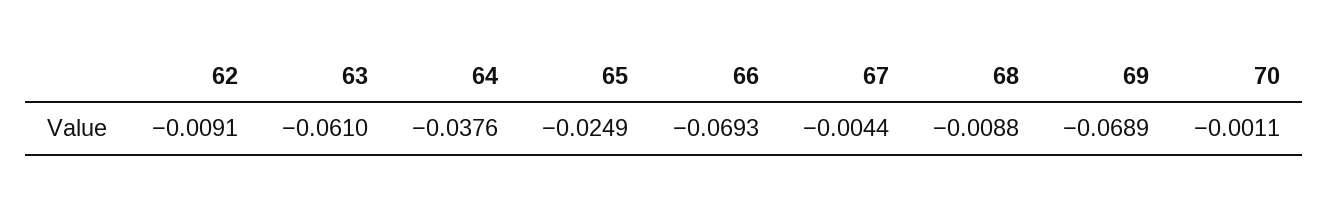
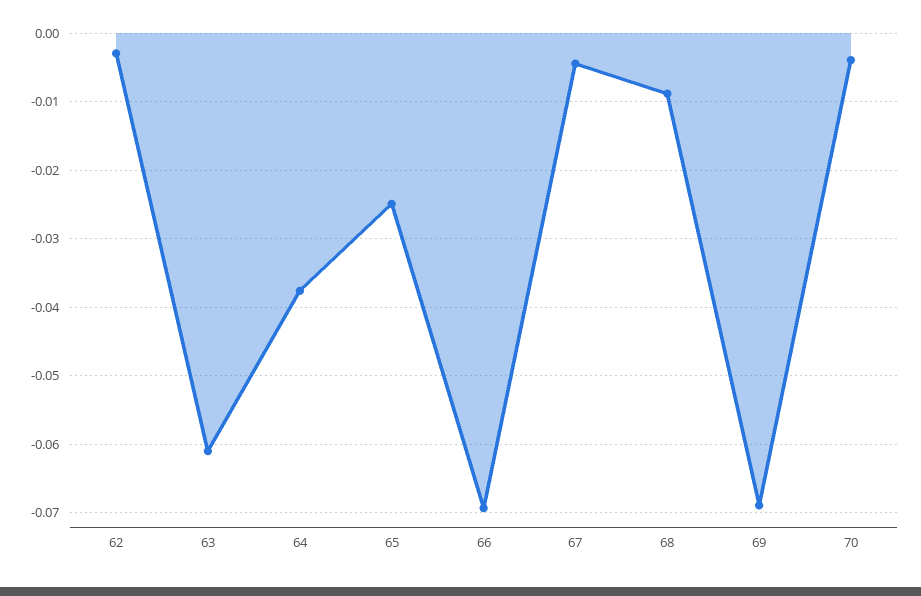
62: -0.0091 -> -0.003
70: -0.0011 -> -0.004

